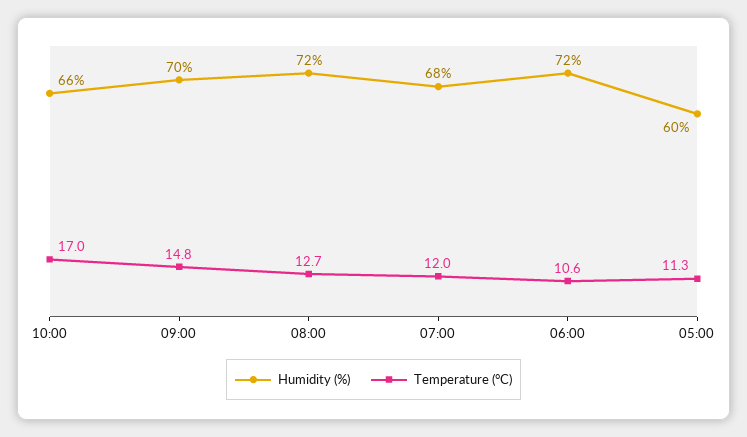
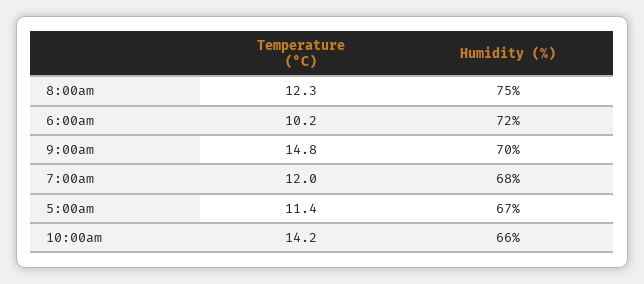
Temperature (°C), 10:00: 17 -> 14.2
Humidity (%), 08:00: 72 -> 75
Temperature (°C), 08:00: 12.7 -> 12.3
Temperature (°C), 06:00: 10.6 -> 10.2
Humidity (%), 05:00: 60 -> 67
Temperature (°C), 05:00: 11.3 -> 11.4

